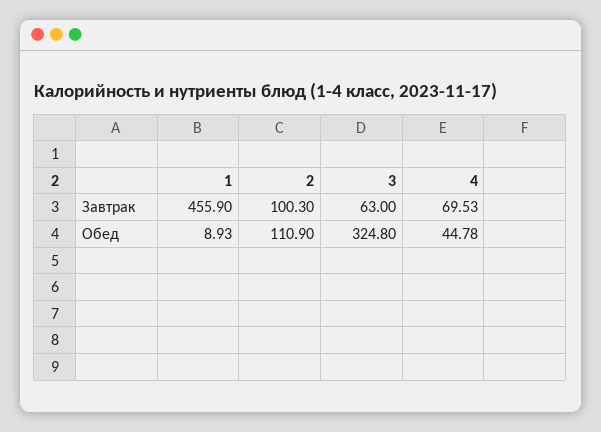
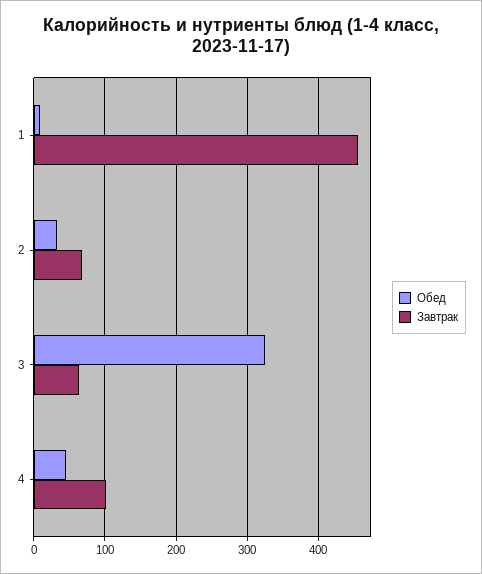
Завтрак, 2: 100.3 -> 70
Завтрак, 4: 69.53 -> 100
Обед, 2: 110.9 -> 30

